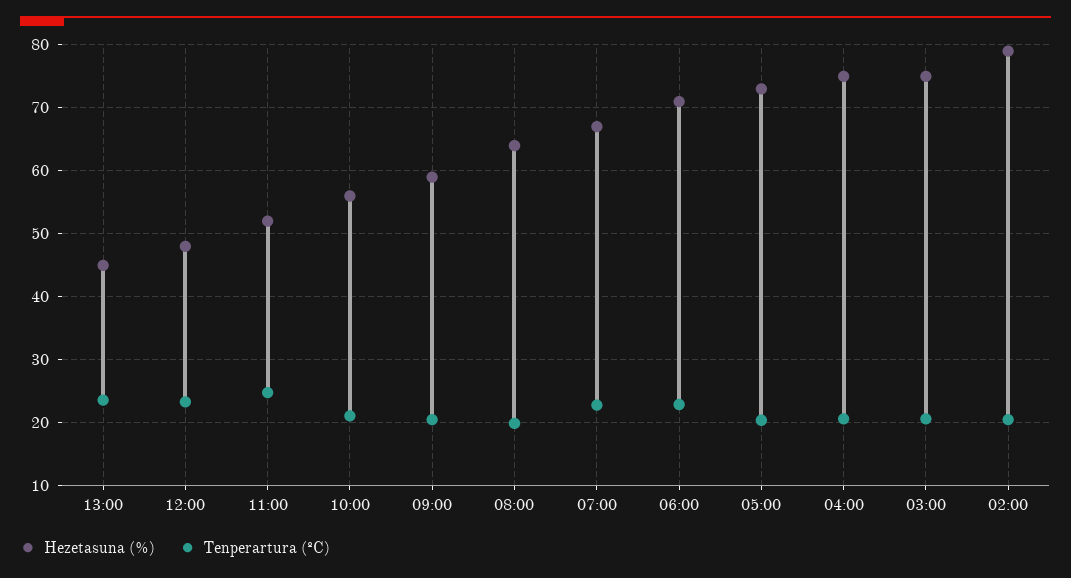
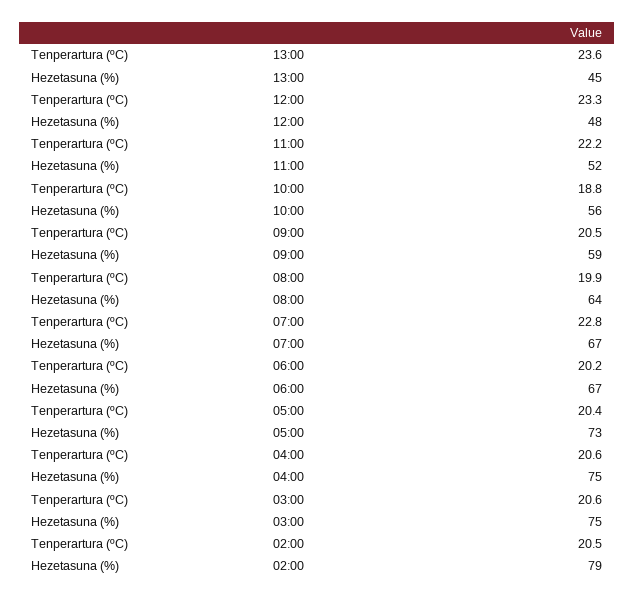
Tenperartura (ºC), 11:00: 25 -> 22.2
Tenperartura (ºC), 10:00: 21 -> 18.8
Hezetasuna (%), 06:00: 71 -> 67
Tenperartura (ºC), 06:00: 23 -> 20.2

